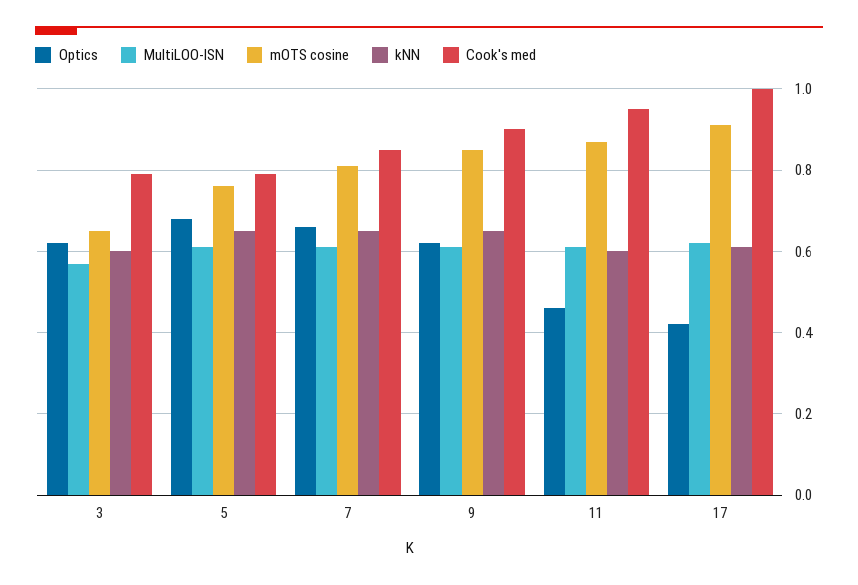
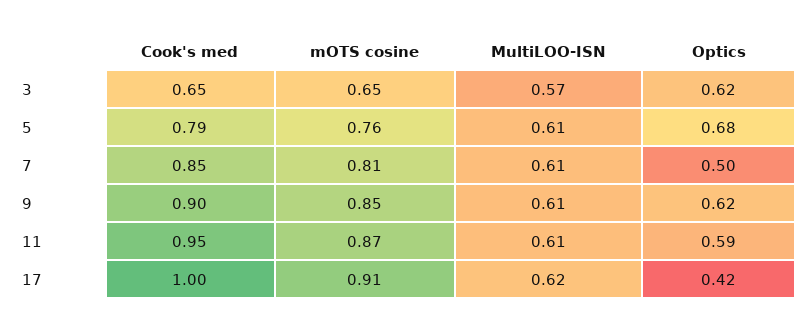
kNN, 3: 0.6 -> none
Cook's med, 3: 0.8 -> 0.65
kNN, 5: 0.65 -> none
Optics, 7: 0.65 -> 0.5
kNN, 7: 0.65 -> none
kNN, 9: 0.65 -> none
Optics, 11: 0.45 -> 0.59
kNN, 11: 0.6 -> none
kNN, 17: 0.6 -> none

